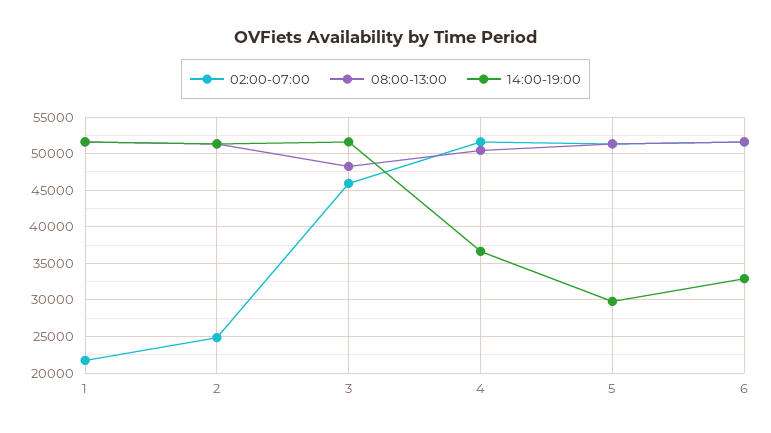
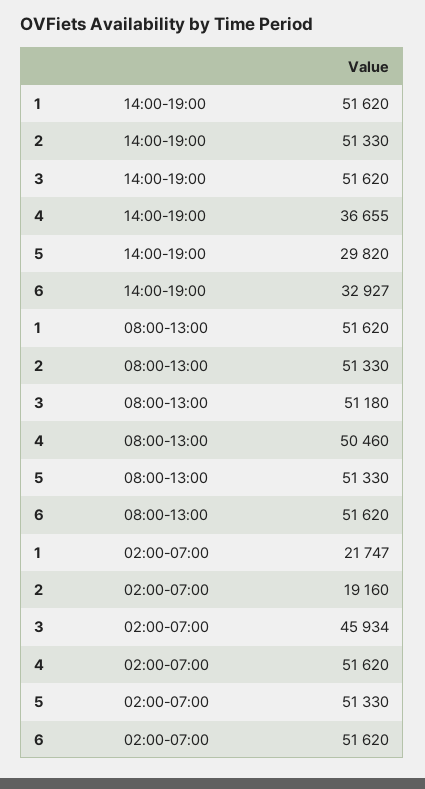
02:00-07:00, 2: 25000 -> 19160
08:00-13:00, 3: 48000 -> 51180

